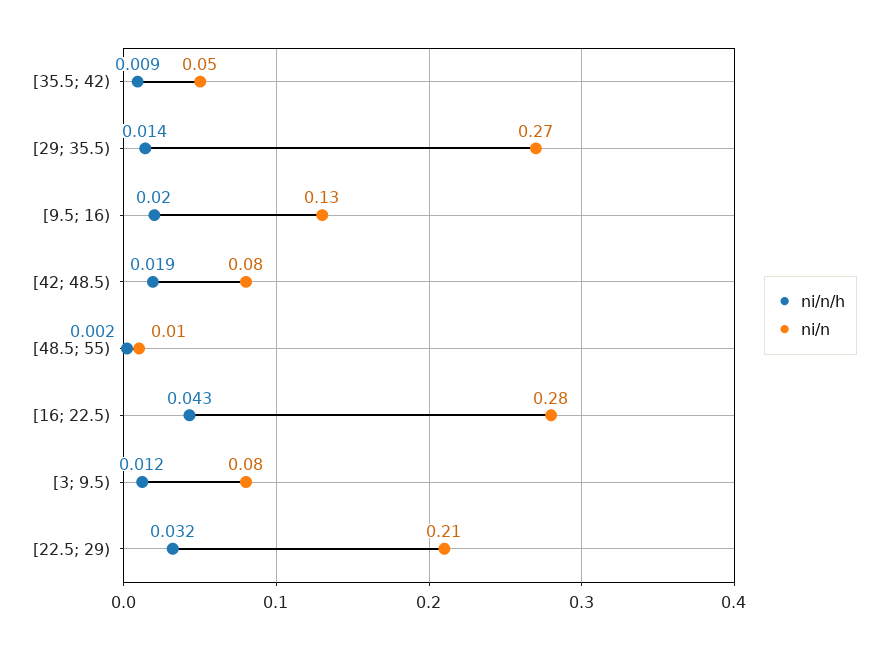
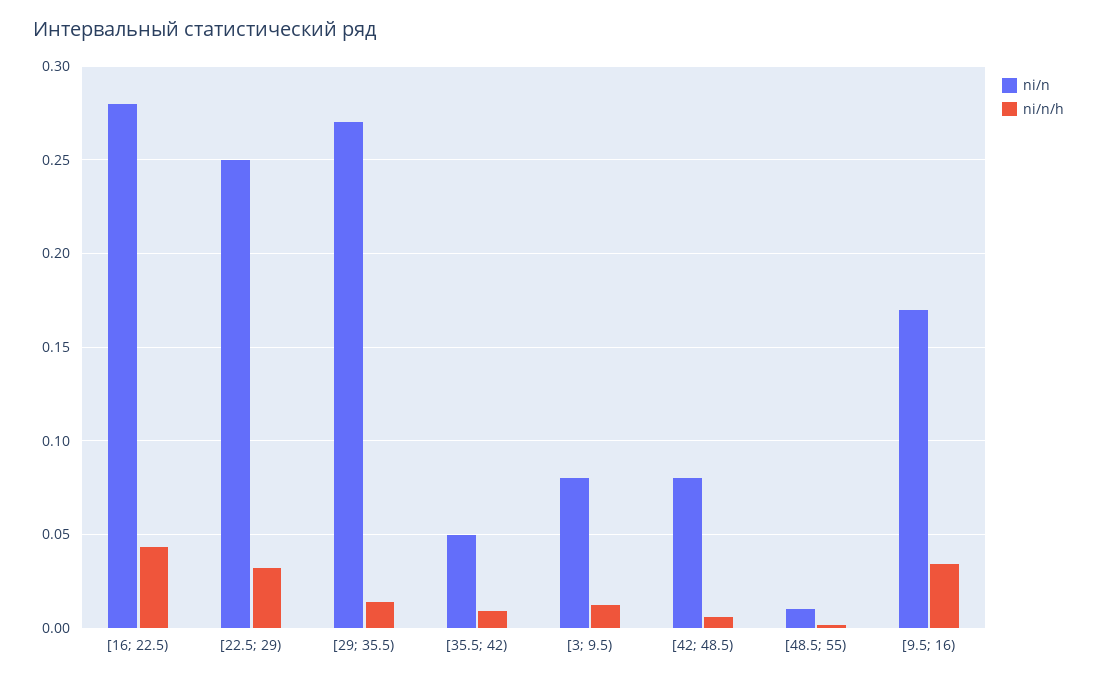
ni/n/h, [9.5; 16): 0.02 -> 0.035
ni/n, [9.5; 16): 0.13 -> 0.17
ni/n/h, [42; 48.5): 0.019 -> 0.005
ni/n, [22.5; 29): 0.21 -> 0.25

